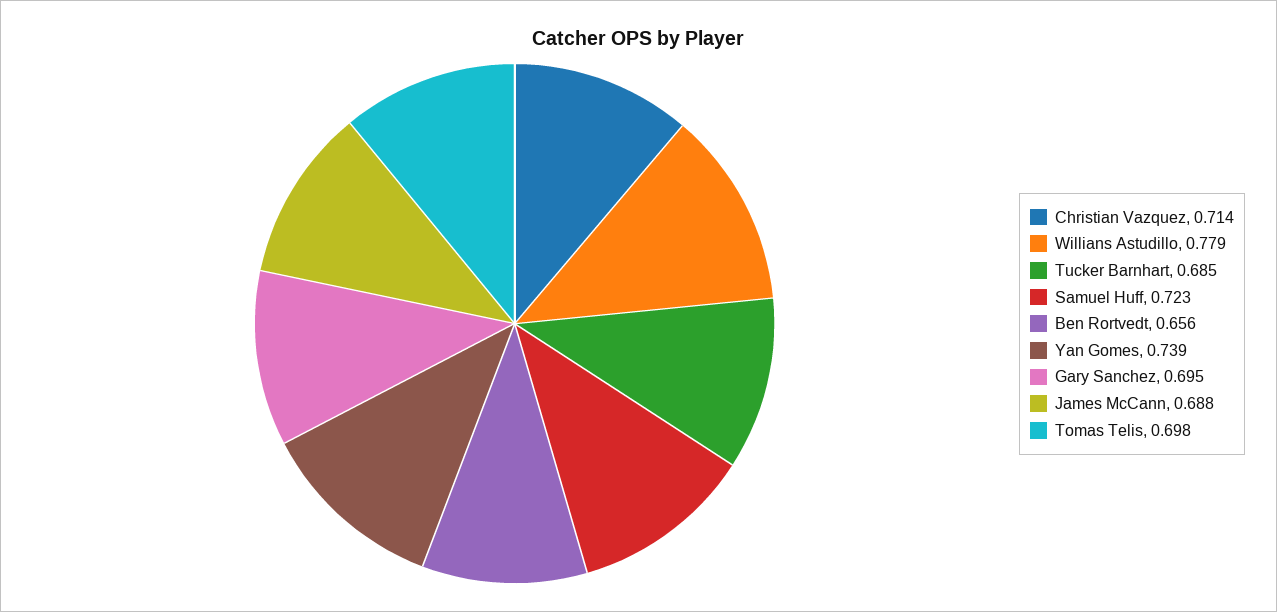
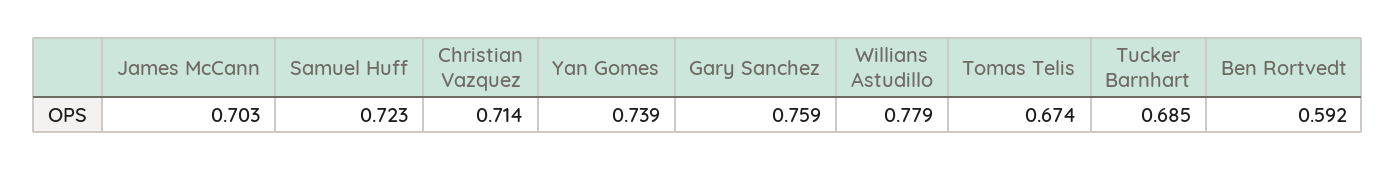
Ben Rortvedt: 0.656 -> 0.592
Gary Sanchez: 0.695 -> 0.759
James McCann: 0.688 -> 0.703
Tomas Telis: 0.698 -> 0.674

